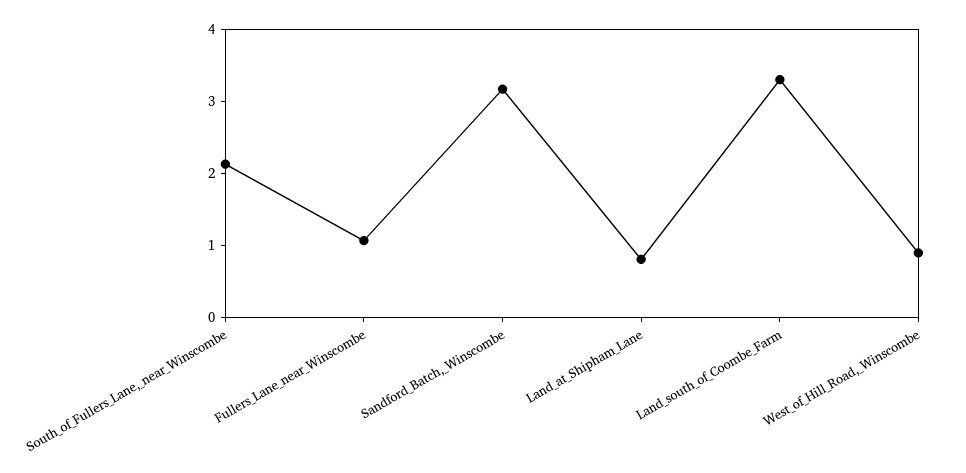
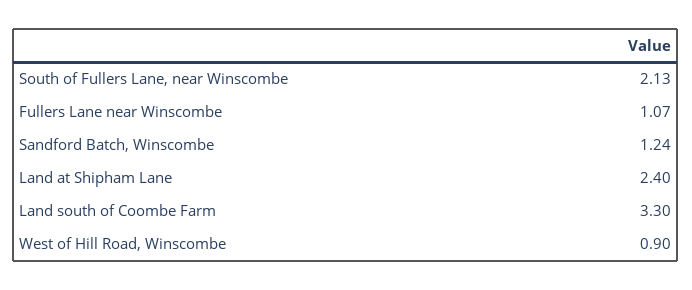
Sandford_Batch,_Winscombe: 3.2 -> 1.24
Land_at_Shipham_Lane: 0.8 -> 2.4

